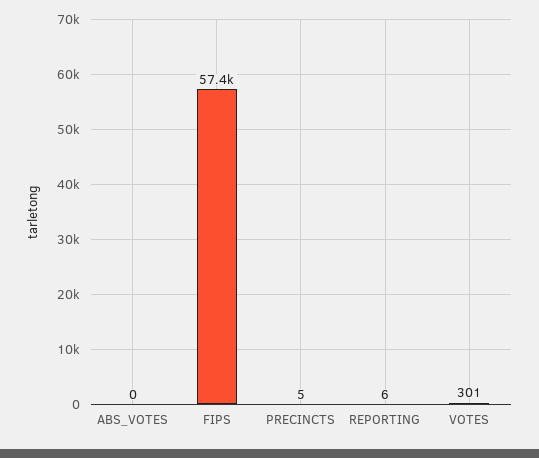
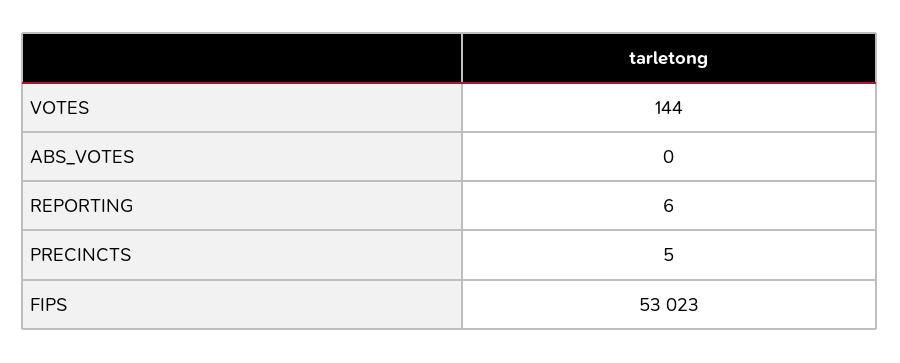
FIPS: 57400 -> 53023
VOTES: 301 -> 144

